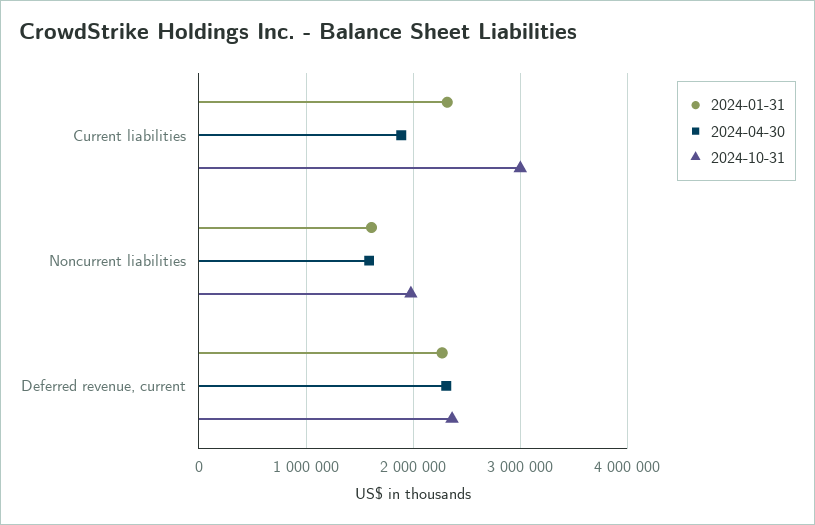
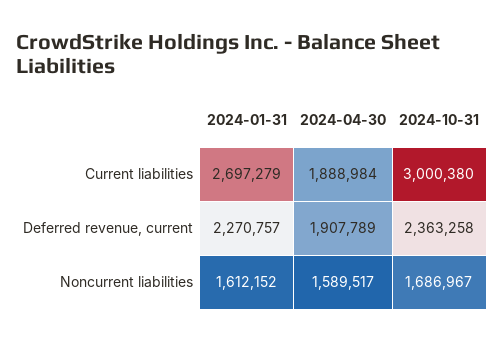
2024-01-31, Current liabilities: 2300000 -> 2697279
2024-10-31, Noncurrent liabilities: 2000000 -> 1686967
2024-04-30, Deferred revenue, current: 2300000 -> 1907789

